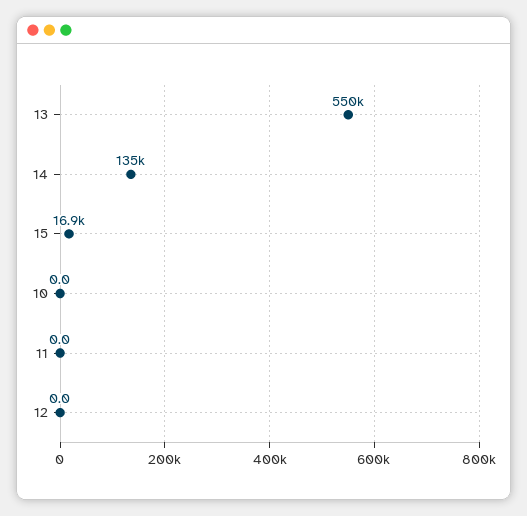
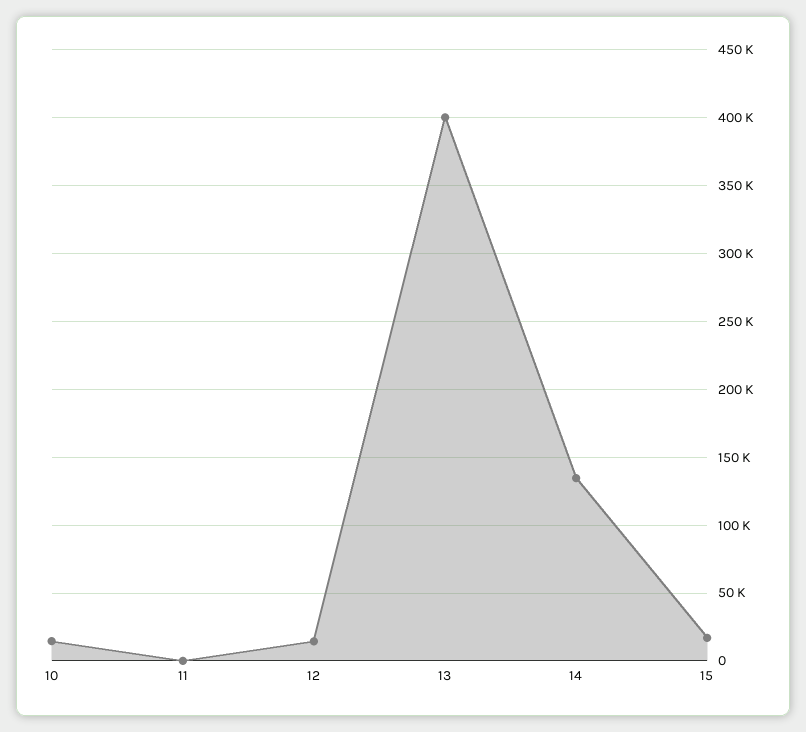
13: 550000 -> 400000
10: 0 -> 15000
12: 0 -> 15000

